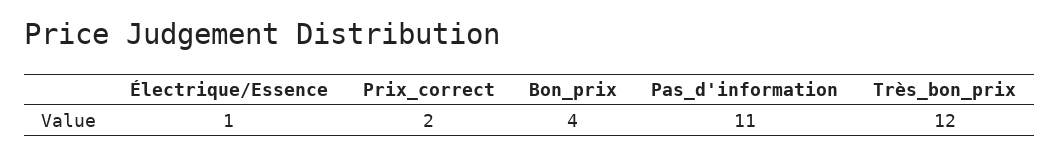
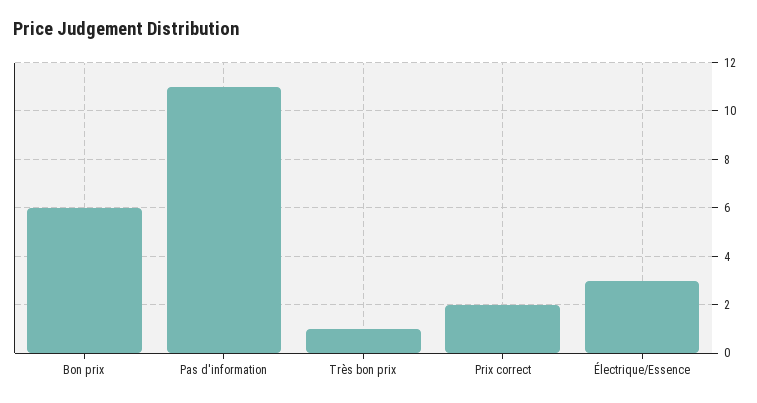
Électrique/Essence: 1 -> 3
Bon_prix: 4 -> 6
Très_bon_prix: 12 -> 1

